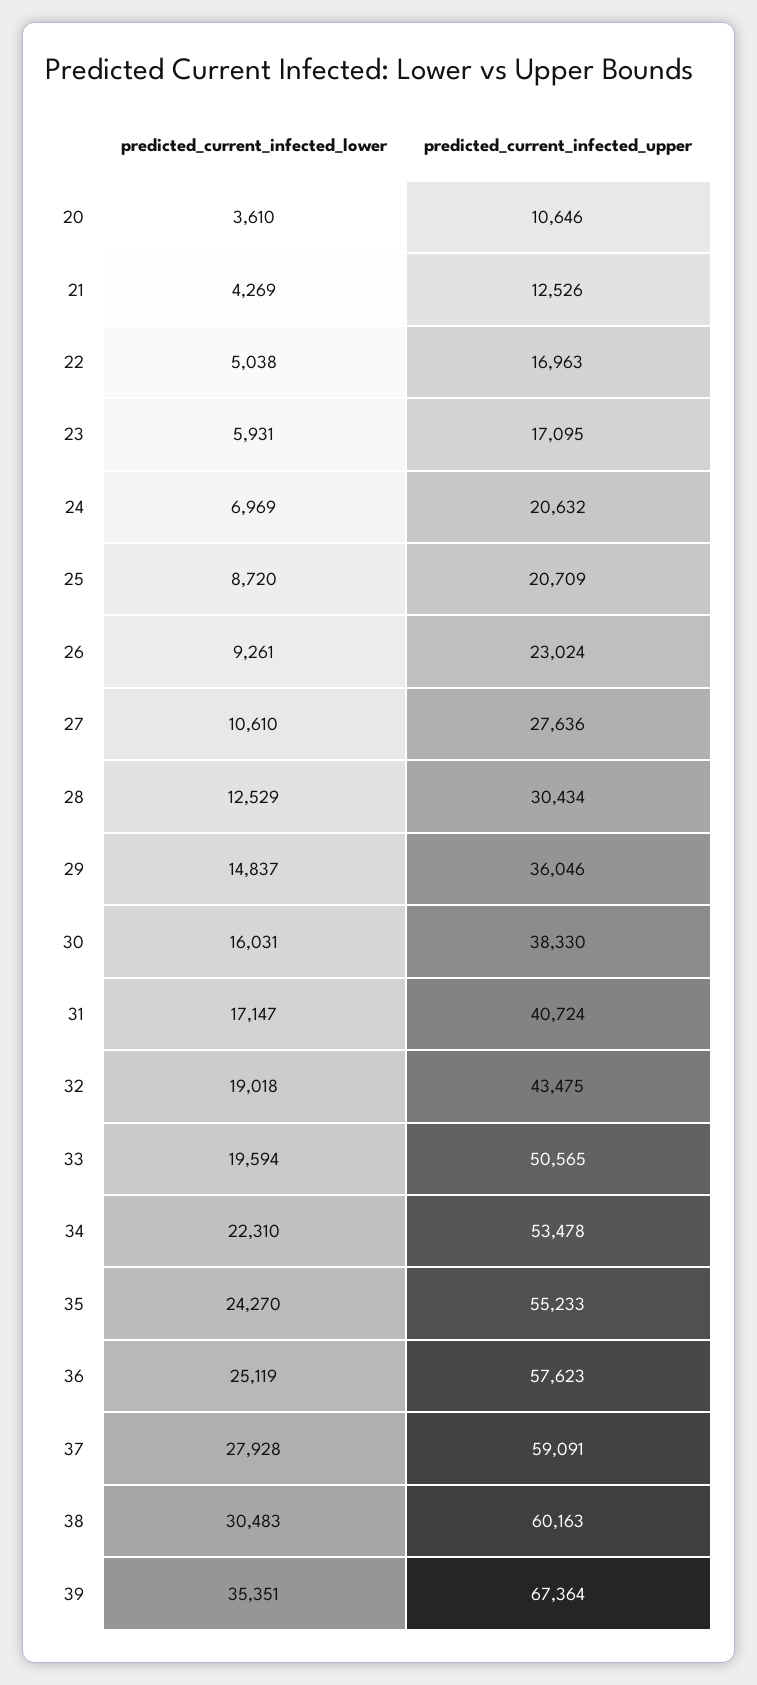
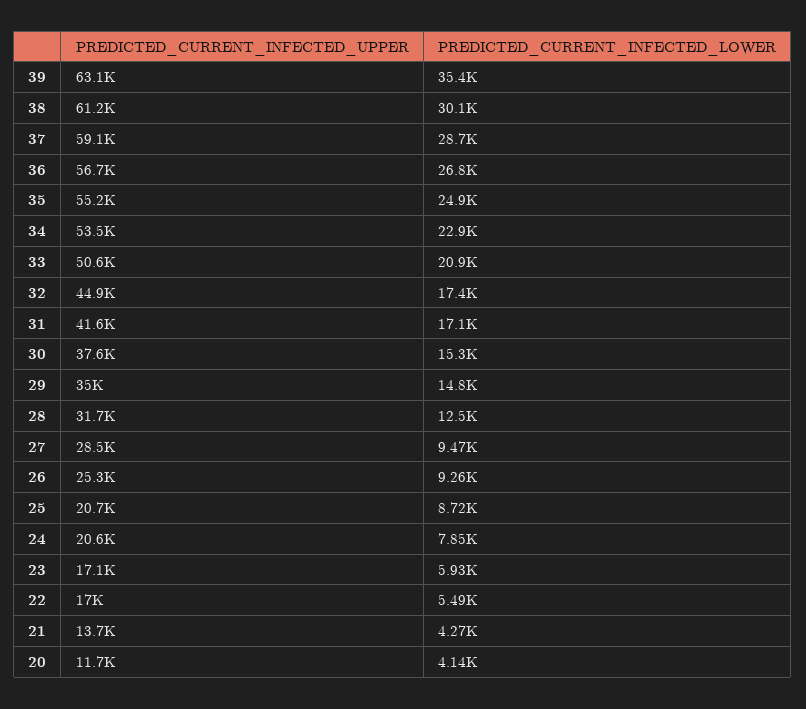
predicted_current_infected_lower, 20: 3610 -> 4140
predicted_current_infected_upper, 20: 10646 -> 11700
predicted_current_infected_upper, 21: 12526 -> 13700
predicted_current_infected_lower, 22: 5038 -> 5490
predicted_current_infected_lower, 24: 6969 -> 7850
predicted_current_infected_upper, 26: 23024 -> 25300
predicted_current_infected_lower, 27: 10610 -> 9470
predicted_current_infected_upper, 27: 27636 -> 28500
predicted_current_infected_upper, 28: 30434 -> 31700
predicted_current_infected_upper, 29: 36046 -> 35000
predicted_current_infected_lower, 30: 16031 -> 15300
predicted_current_infected_upper, 30: 38330 -> 37600
predicted_current_infected_upper, 31: 40724 -> 41600
predicted_current_infected_lower, 32: 19018 -> 17400
predicted_current_infected_upper, 32: 43475 -> 44900
predicted_current_infected_lower, 33: 19594 -> 20900
predicted_current_infected_lower, 34: 22310 -> 22900
predicted_current_infected_lower, 35: 24270 -> 24900
predicted_current_infected_lower, 36: 25119 -> 26800
predicted_current_infected_upper, 36: 57623 -> 56700
predicted_current_infected_lower, 37: 27928 -> 28700
predicted_current_infected_lower, 38: 30483 -> 30100
predicted_current_infected_upper, 38: 60163 -> 61200
predicted_current_infected_upper, 39: 67364 -> 63100

